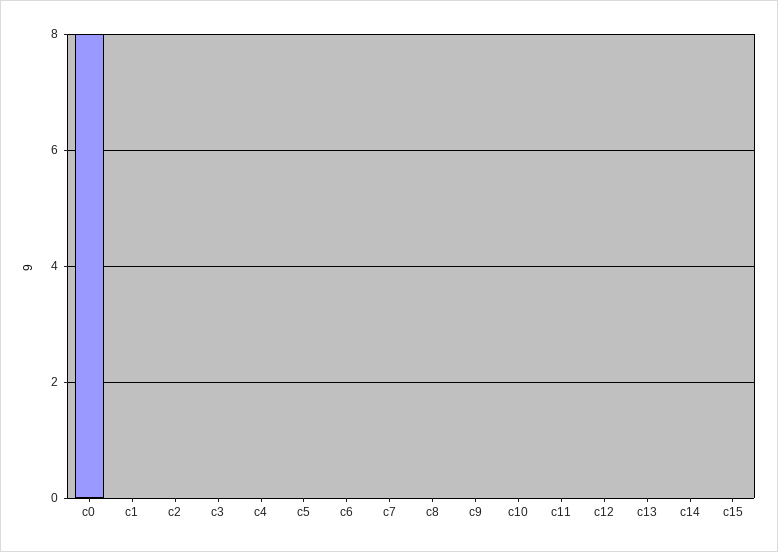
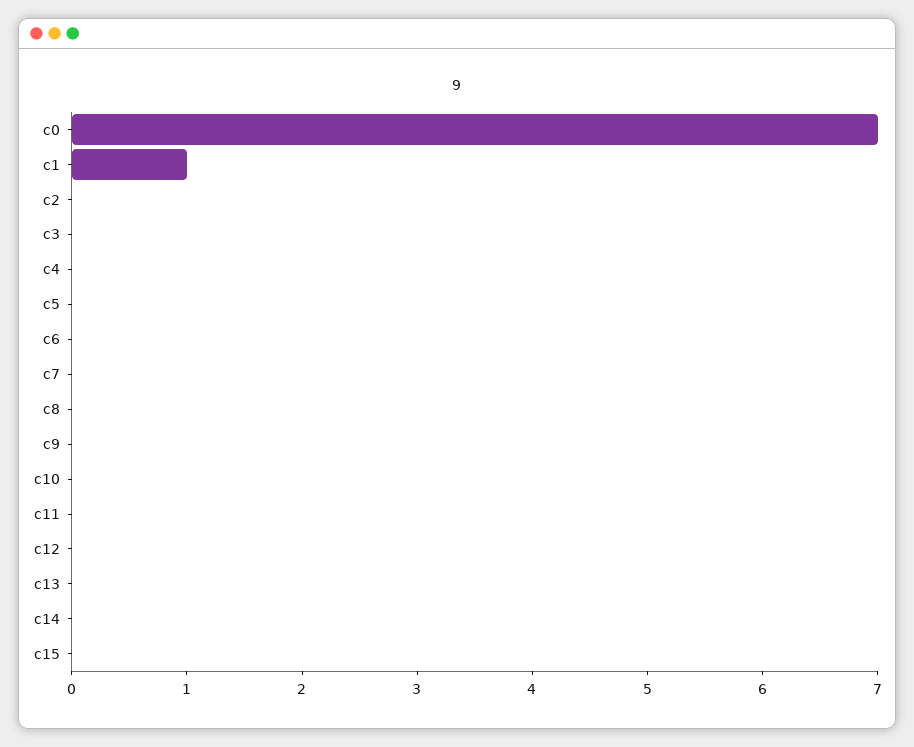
c0: 8 -> 7
c1: 0 -> 1

